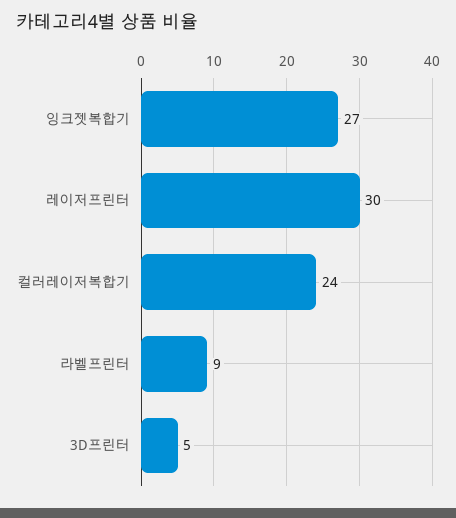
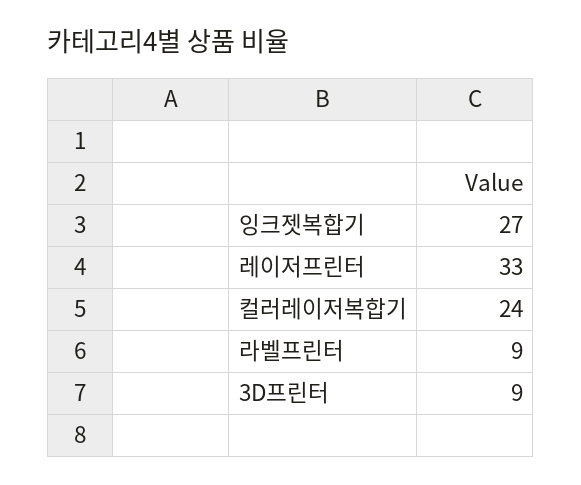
레이저프린터: 30 -> 33
3D프린터: 5 -> 9

